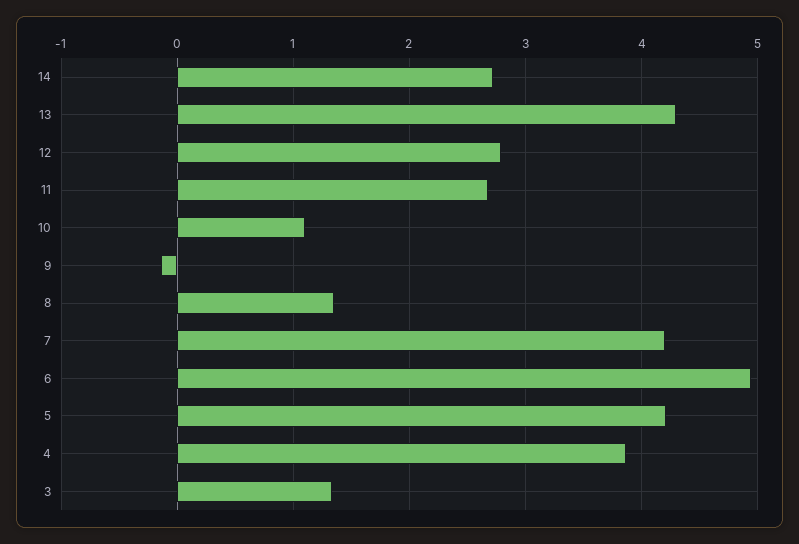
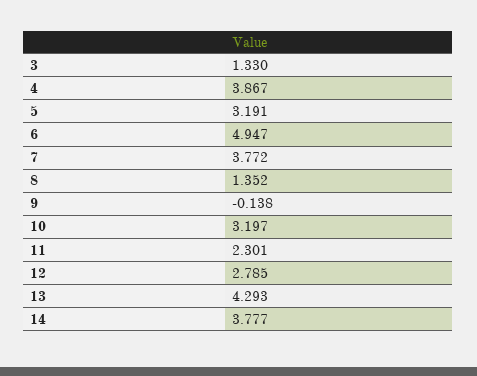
14: 2.7 -> 3.777
11: 2.7 -> 2.301
10: 1.1 -> 3.197
7: 4.2 -> 3.772
5: 4.2 -> 3.191

